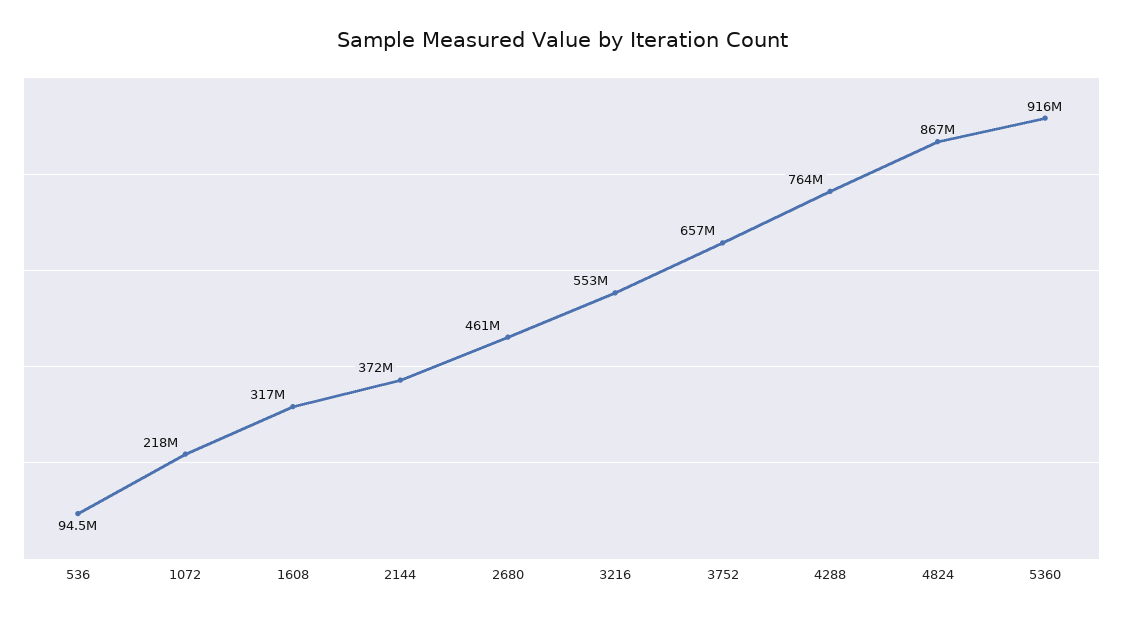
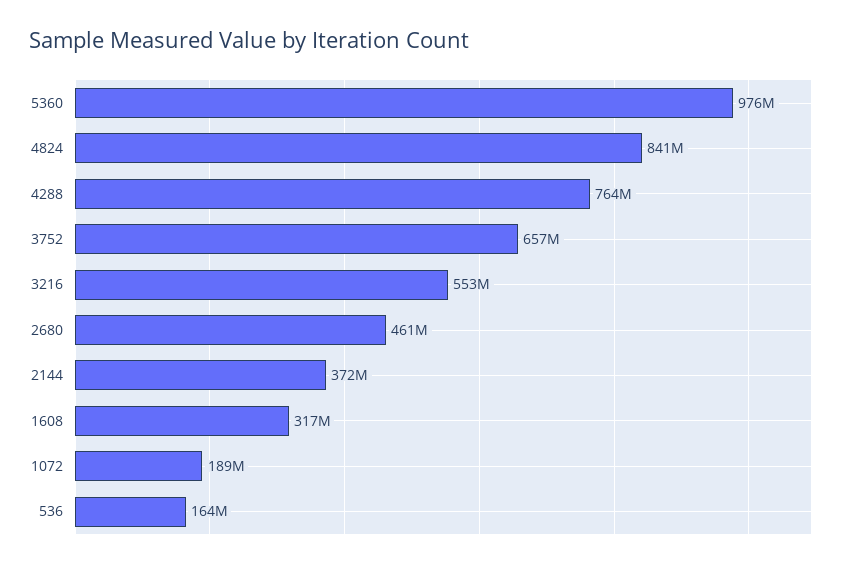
536: 94500000 -> 164000000
1072: 218000000 -> 189000000
4824: 867000000 -> 841000000
5360: 916000000 -> 976000000

